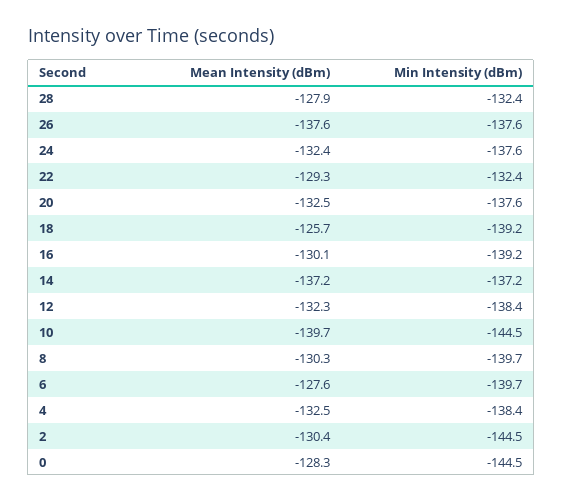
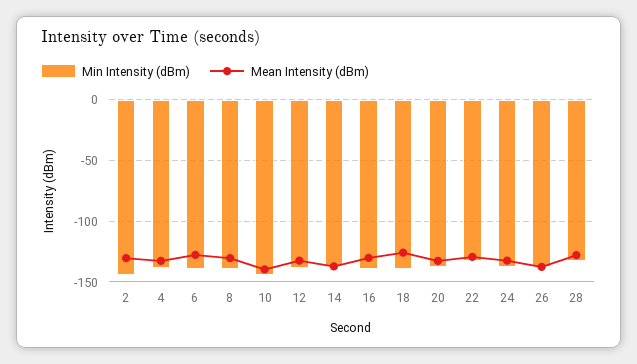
Mean Intensity (dBm), 0: -128.3 -> none
Min Intensity (dBm), 0: -144.5 -> none

